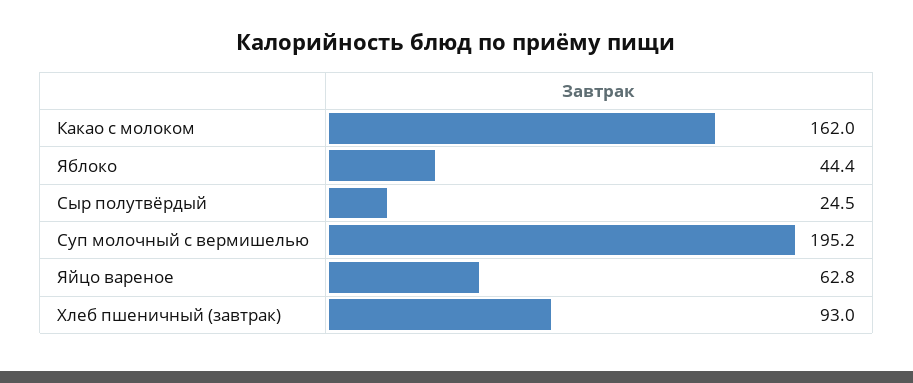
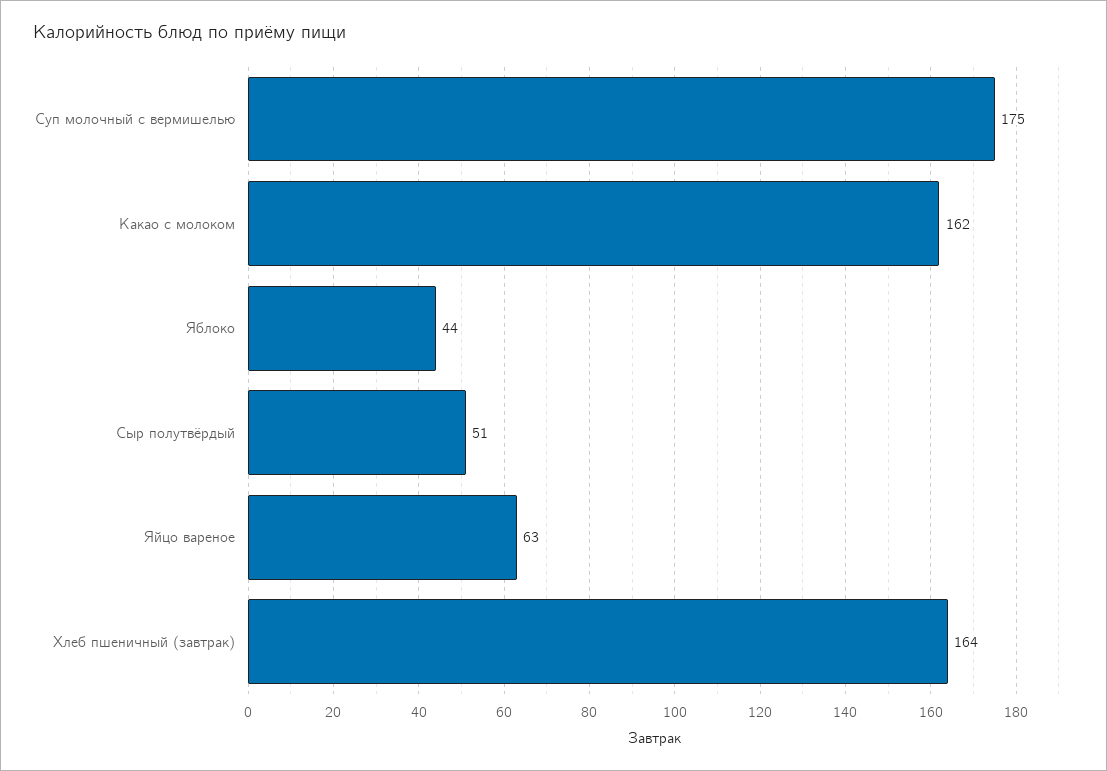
Сыр полутвёрдый: 24.5 -> 51
Суп молочный с вермишелью: 195.2 -> 175
Хлеб пшеничный (завтрак): 93 -> 164

